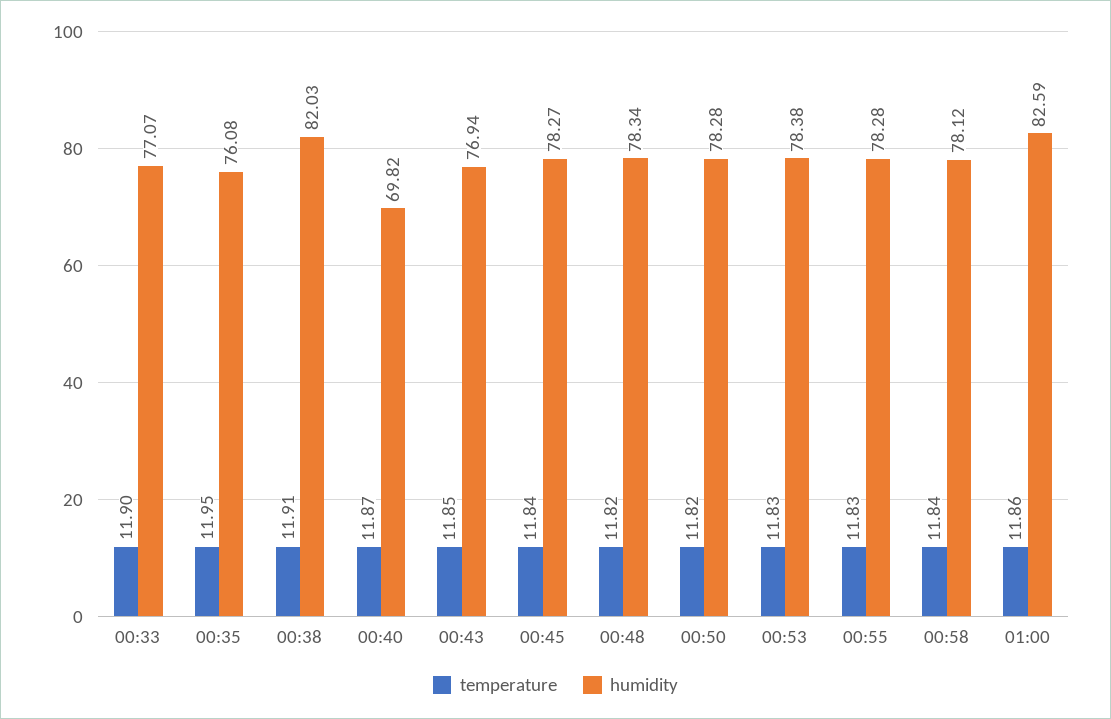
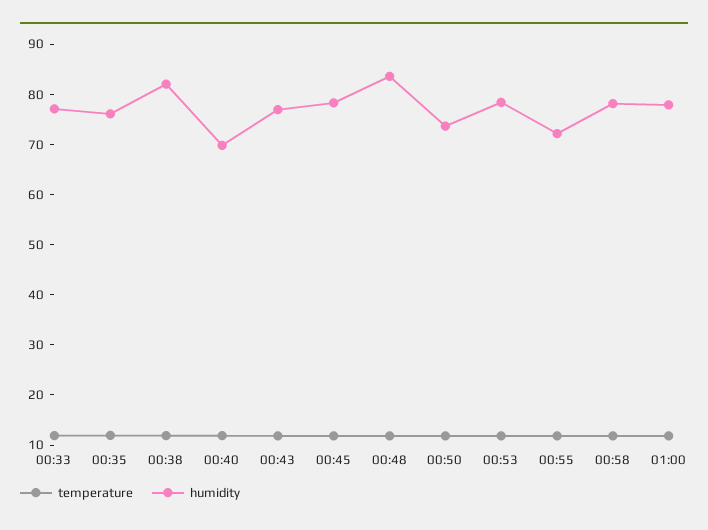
humidity, 00:48: 78.34 -> 84
humidity, 00:50: 78.28 -> 74
humidity, 00:55: 78.28 -> 72
humidity, 01:00: 82.59 -> 78

